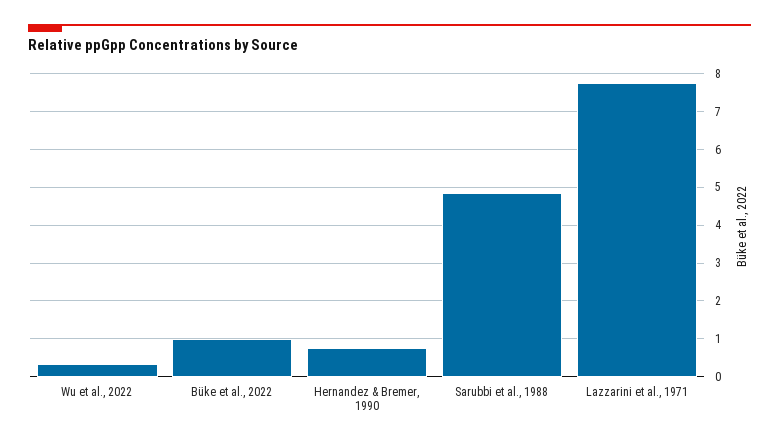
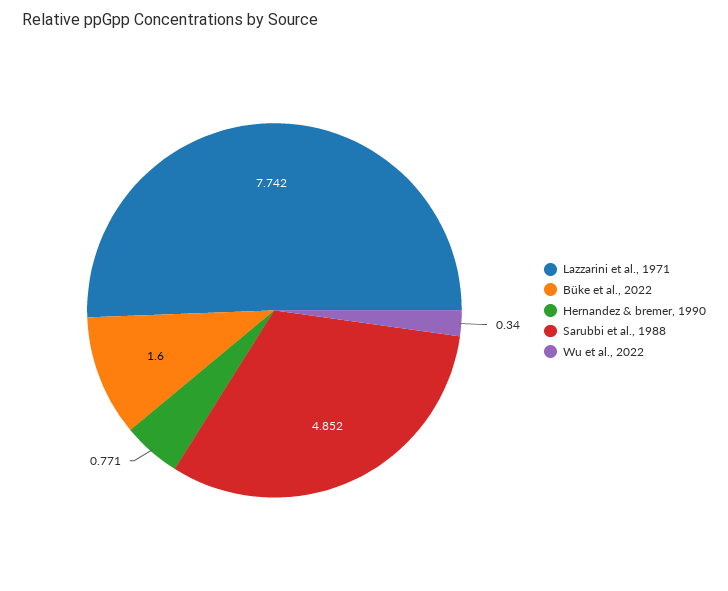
Büke et al., 2022: 1 -> 1.6

